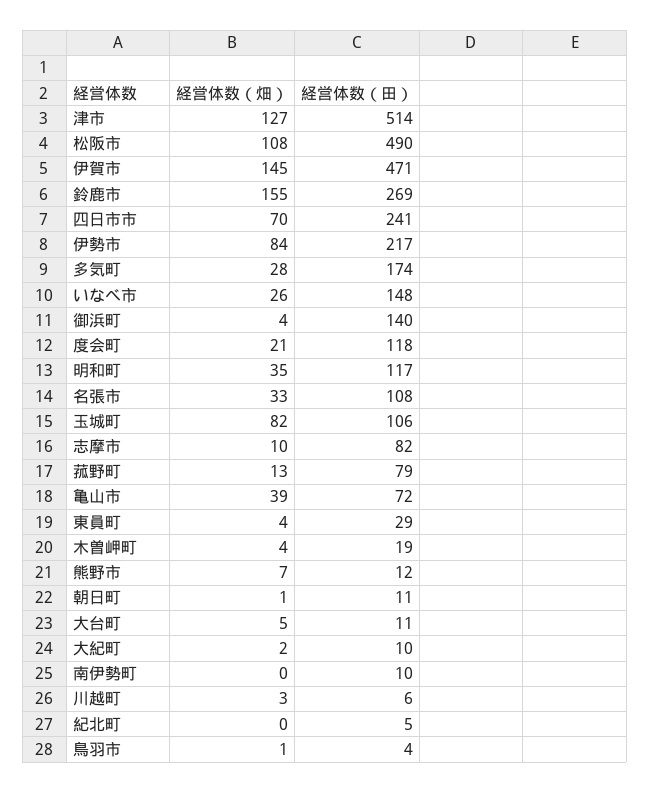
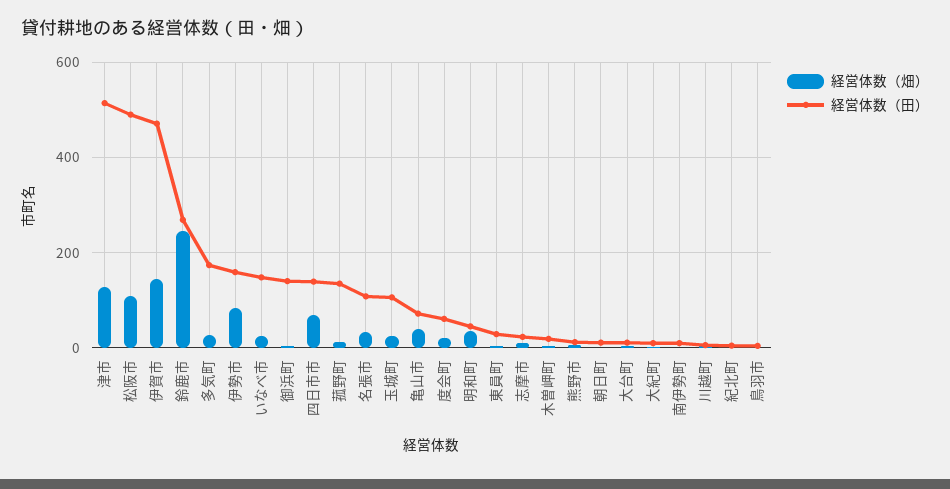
経営体数（畑）, 鈴鹿市: 155 -> 240
経営体数（田）, 四日市市: 241 -> 140
経営体数（田）, 伊勢市: 217 -> 160
経営体数（田）, 度会町: 118 -> 60
経営体数（田）, 明和町: 117 -> 40
経営体数（畑）, 玉城町: 82 -> 20
経営体数（田）, 志摩市: 82 -> 20
経営体数（田）, 菰野町: 79 -> 140

